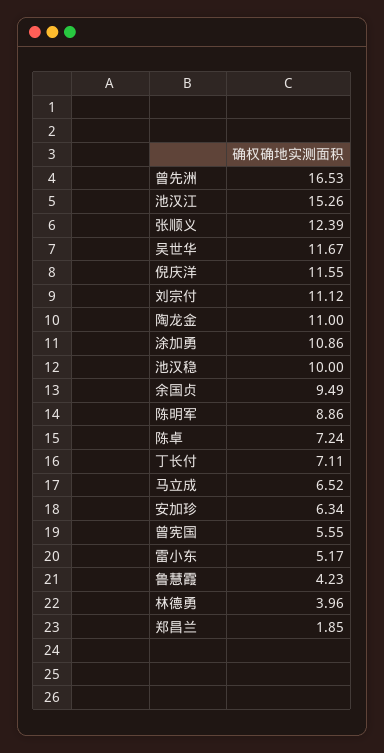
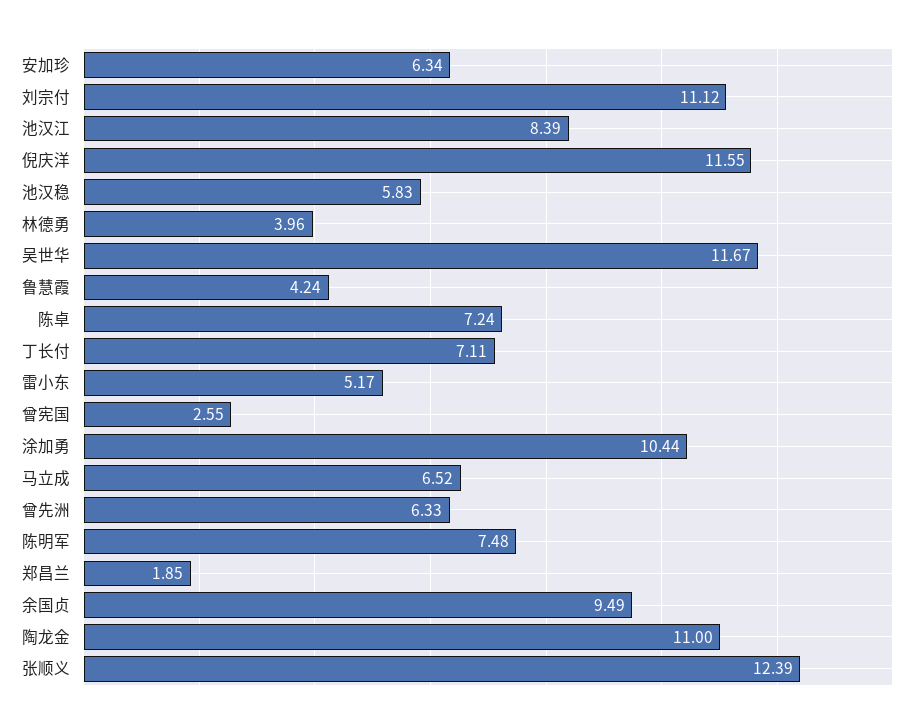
曾先洲: 16.53 -> 6.33
池汉江: 15.26 -> 8.39
涂加勇: 10.86 -> 10.44
池汉稳: 10 -> 5.83
陈明军: 8.86 -> 7.48
曾宪国: 5.55 -> 2.55
鲁慧霞: 4.23 -> 4.24

